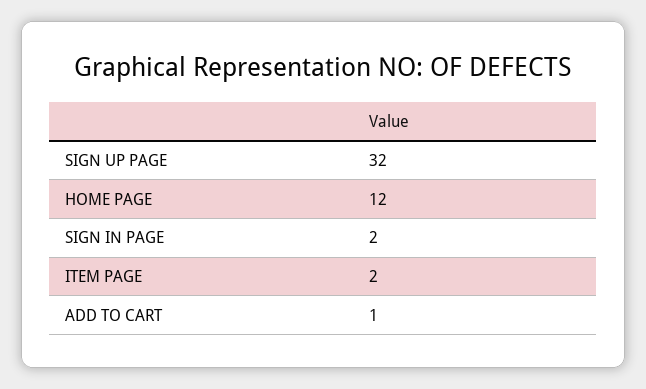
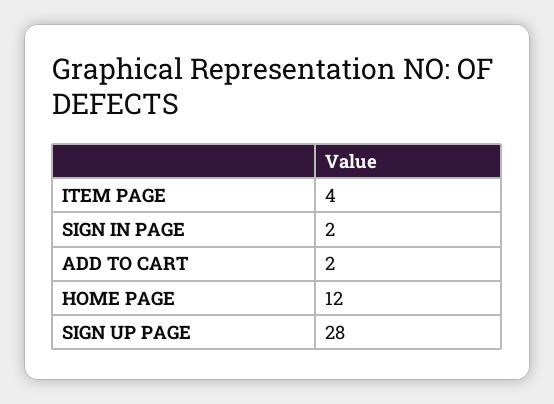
SIGN UP PAGE: 32 -> 28
ITEM PAGE: 2 -> 4
ADD TO CART: 1 -> 2

